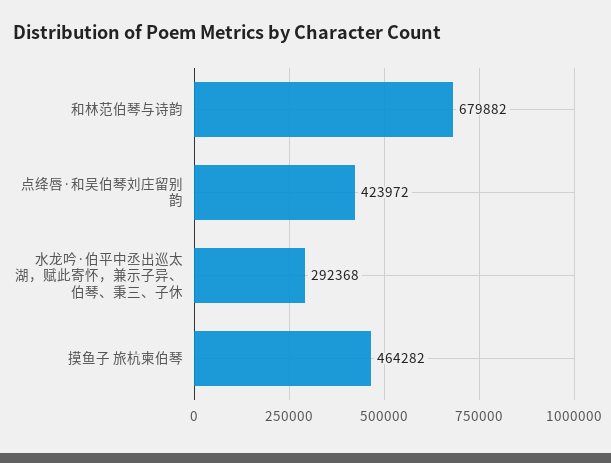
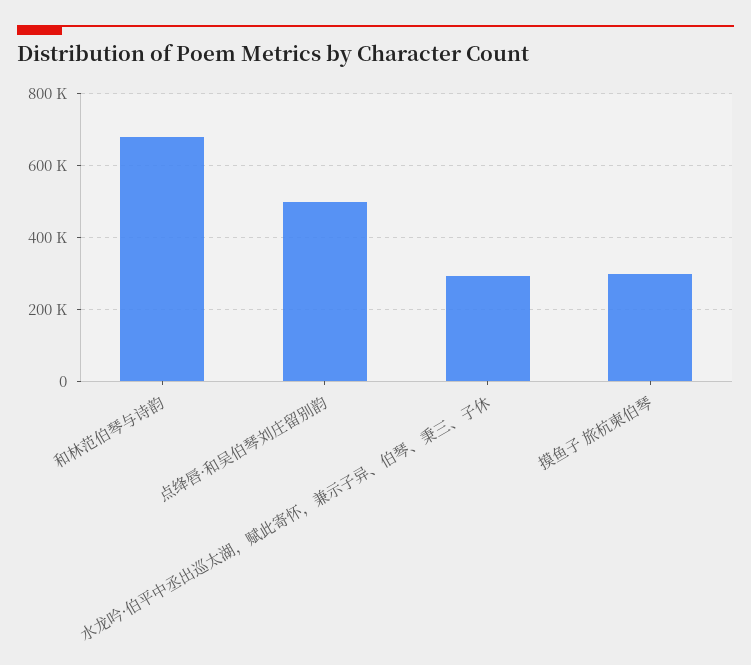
点绛唇·和吴伯琴刘庄留别韵: 423972 -> 500000
摸鱼子 旅杭柬伯琴: 464282 -> 300000

